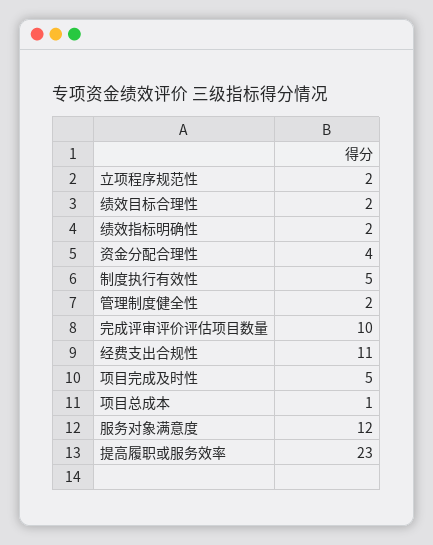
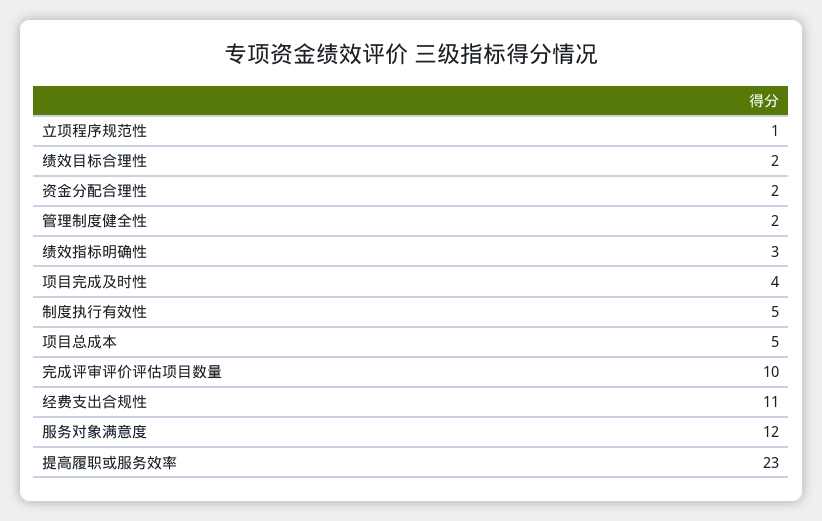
立项程序规范性: 2 -> 1
绩效指标明确性: 2 -> 3
资金分配合理性: 4 -> 2
项目完成及时性: 5 -> 4
项目总成本: 1 -> 5

